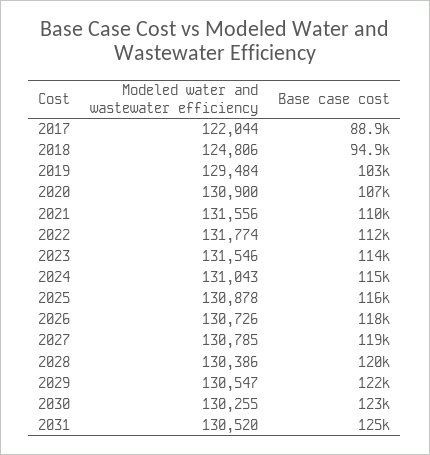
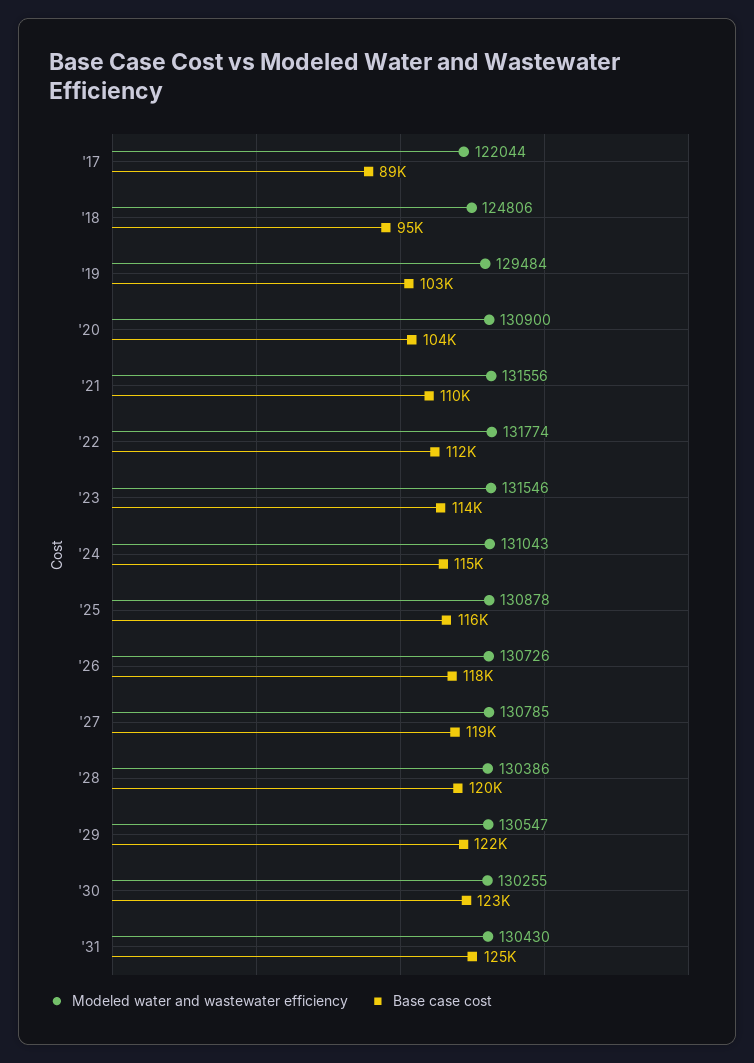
Base case cost, 2020: 107000 -> 104000
Modeled water and wastewater efficiency, 2031: 130520 -> 130430

